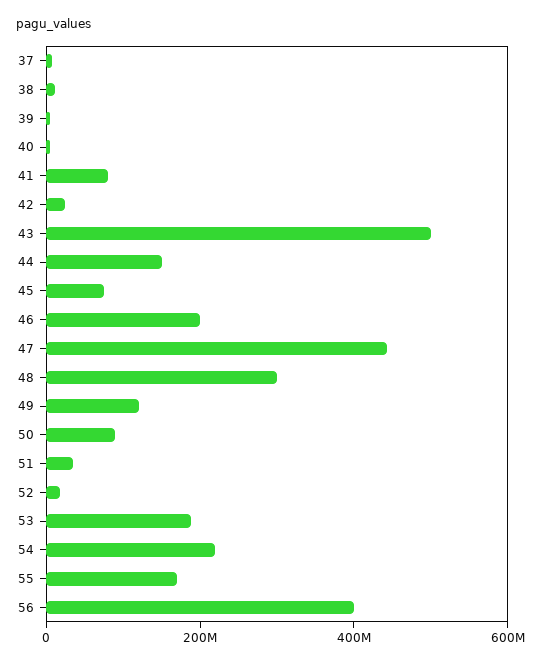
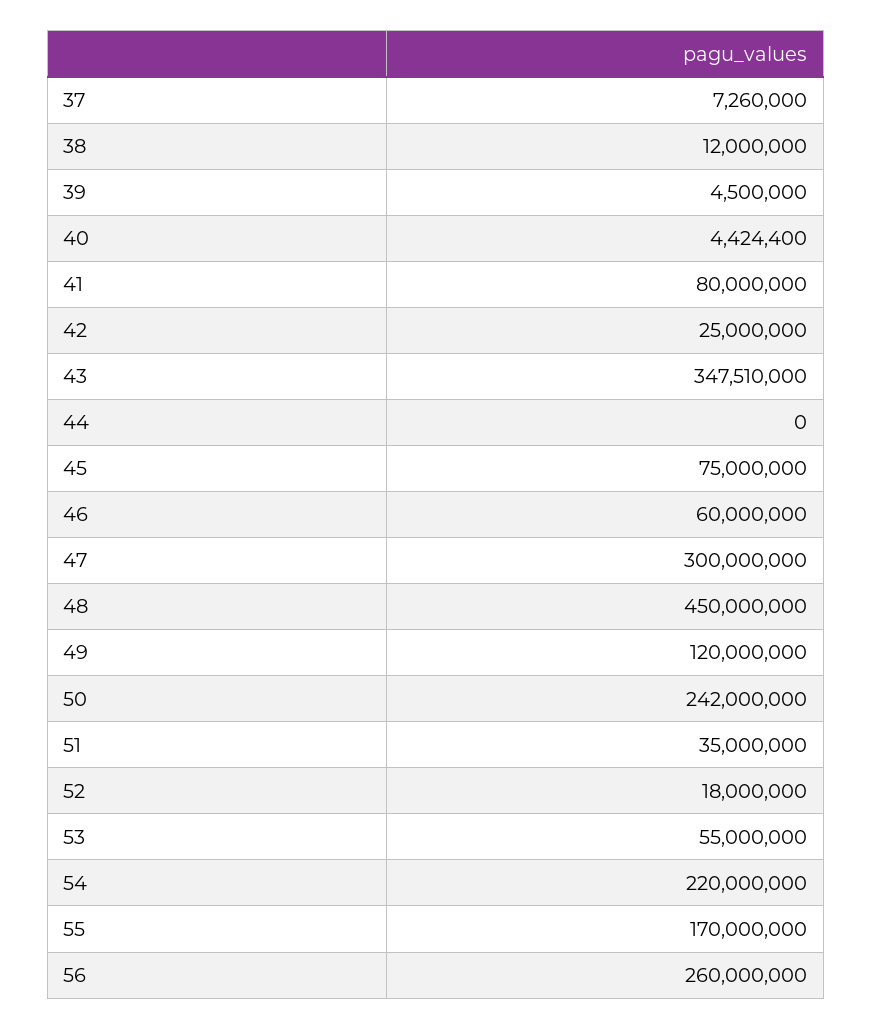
43: 500000000 -> 347510000
44: 150000000 -> 0
46: 200000000 -> 60000000
47: 450000000 -> 300000000
48: 300000000 -> 450000000
50: 100000000 -> 242000000
53: 200000000 -> 55000000
56: 400000000 -> 260000000

